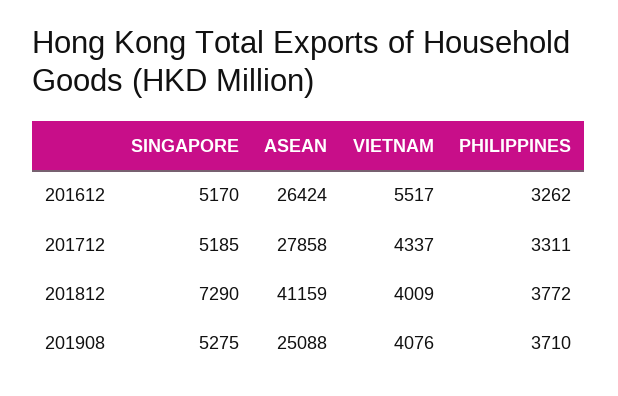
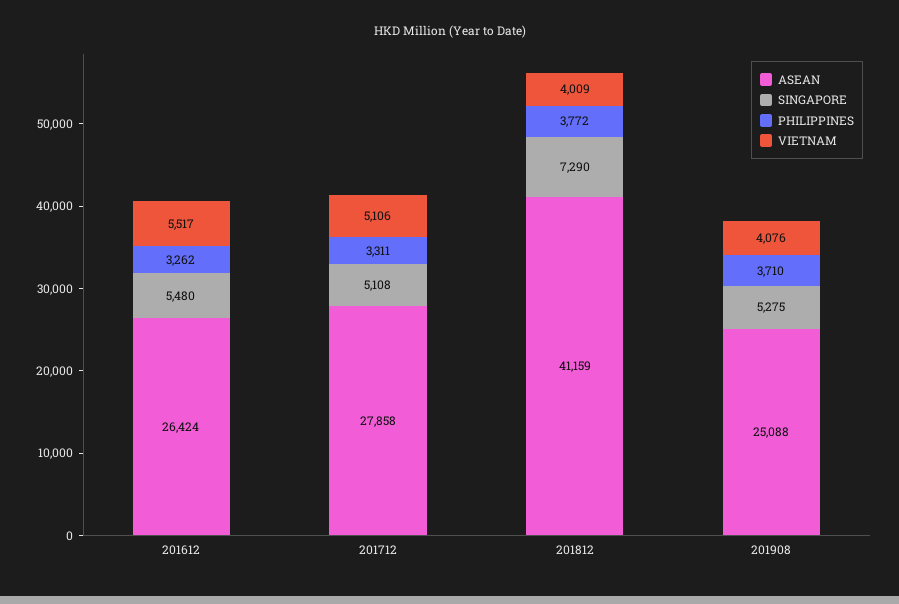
SINGAPORE, 201612: 5170 -> 5480
SINGAPORE, 201712: 5185 -> 5108
VIETNAM, 201712: 4337 -> 5106

